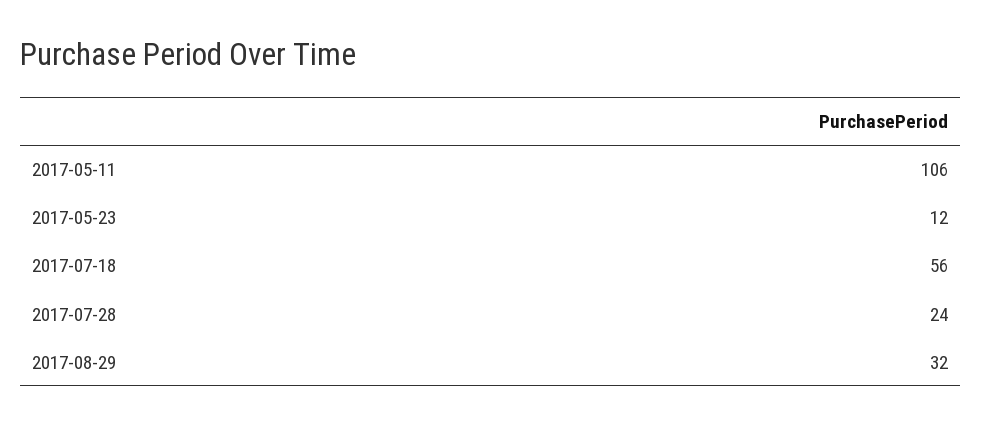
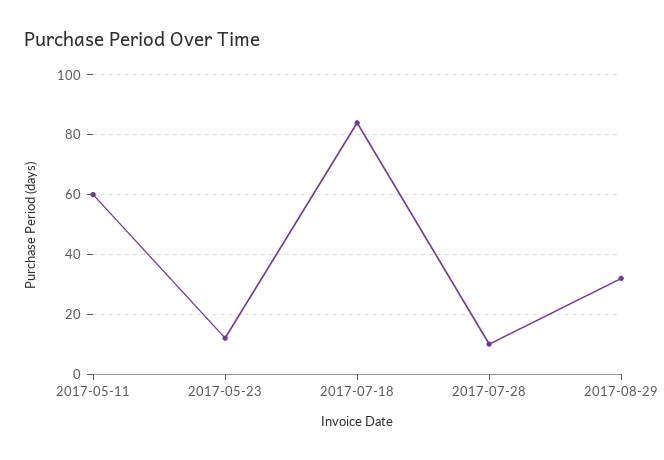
2017-05-11: 106 -> 60
2017-07-18: 56 -> 85
2017-07-28: 24 -> 10

